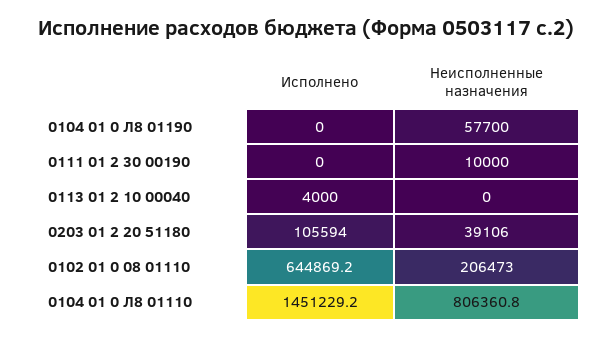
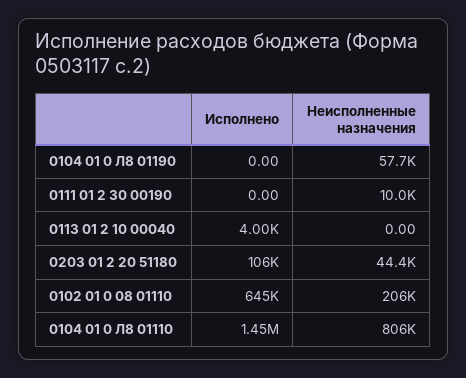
Неисполненные назначения, 0203 01 2 20 51180: 39106 -> 44400

